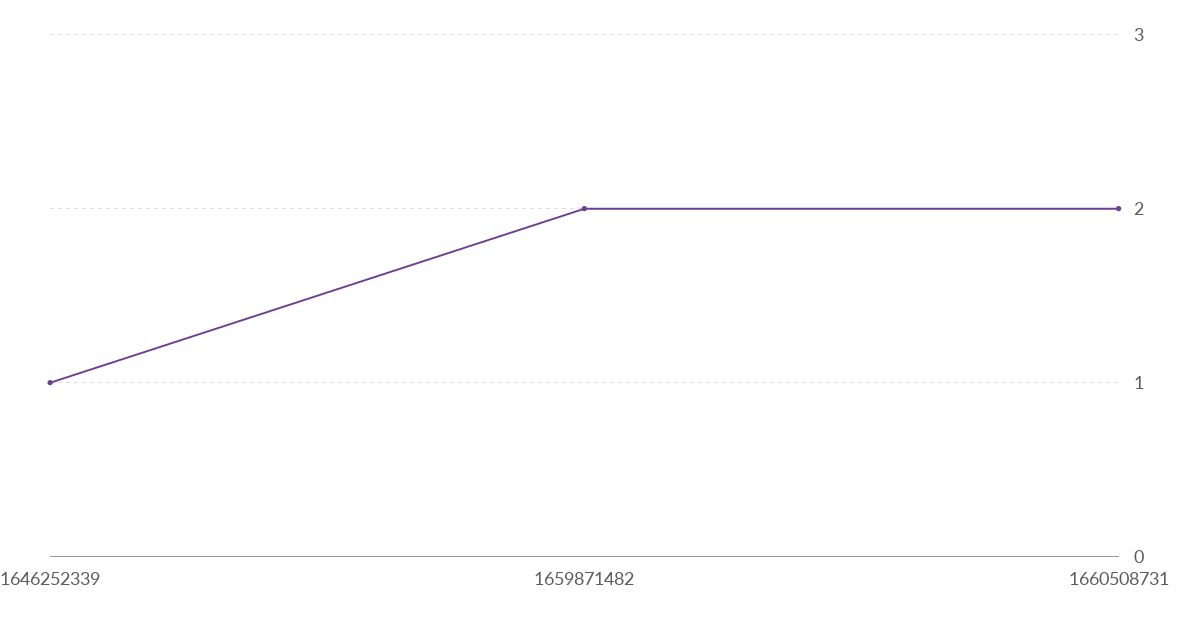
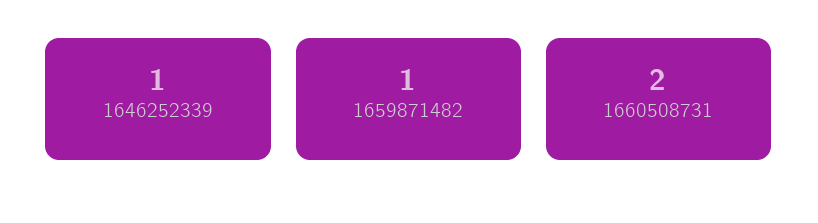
1659871482: 2 -> 1

